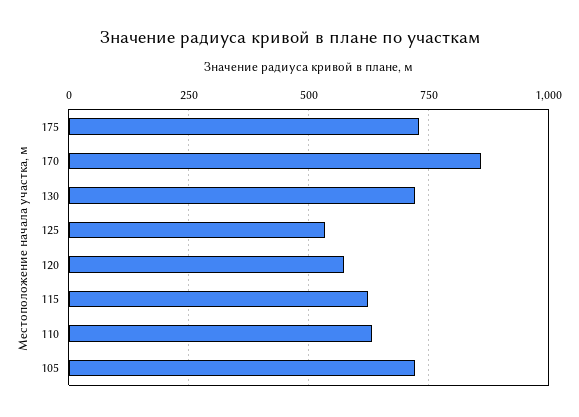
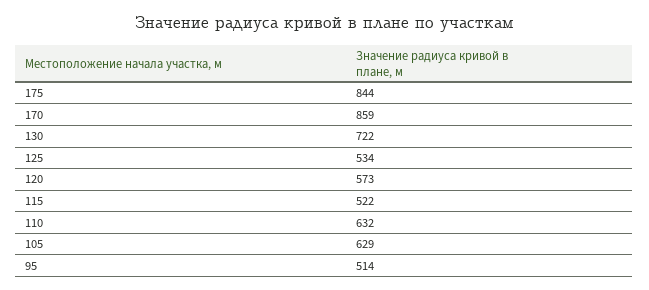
175: 725 -> 844
115: 625 -> 522
105: 725 -> 629
95: none -> 514

